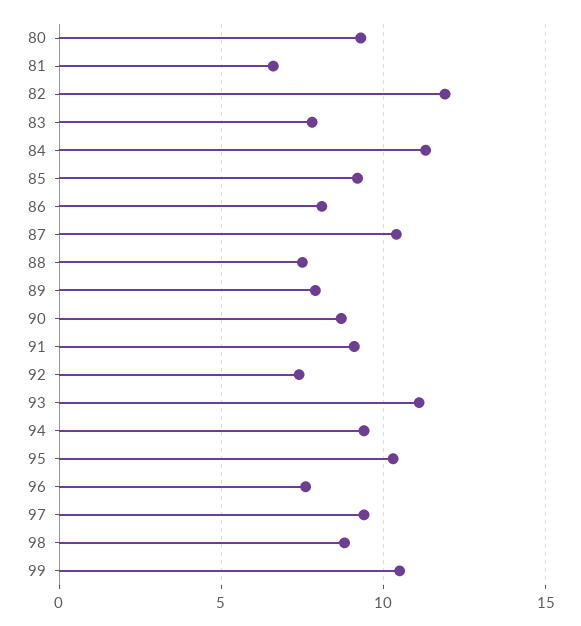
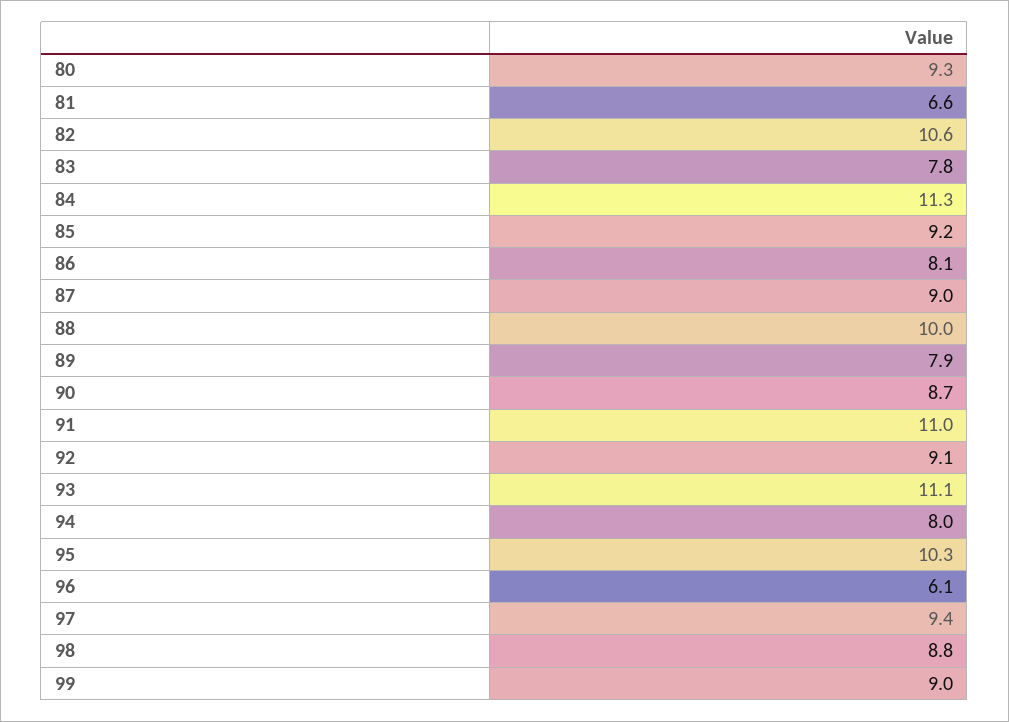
82: 12 -> 10.6
87: 10.5 -> 9
88: 7.5 -> 10
91: 9 -> 11
92: 7.5 -> 9.1
94: 9.5 -> 8
96: 7.5 -> 6.1
99: 10.5 -> 9

